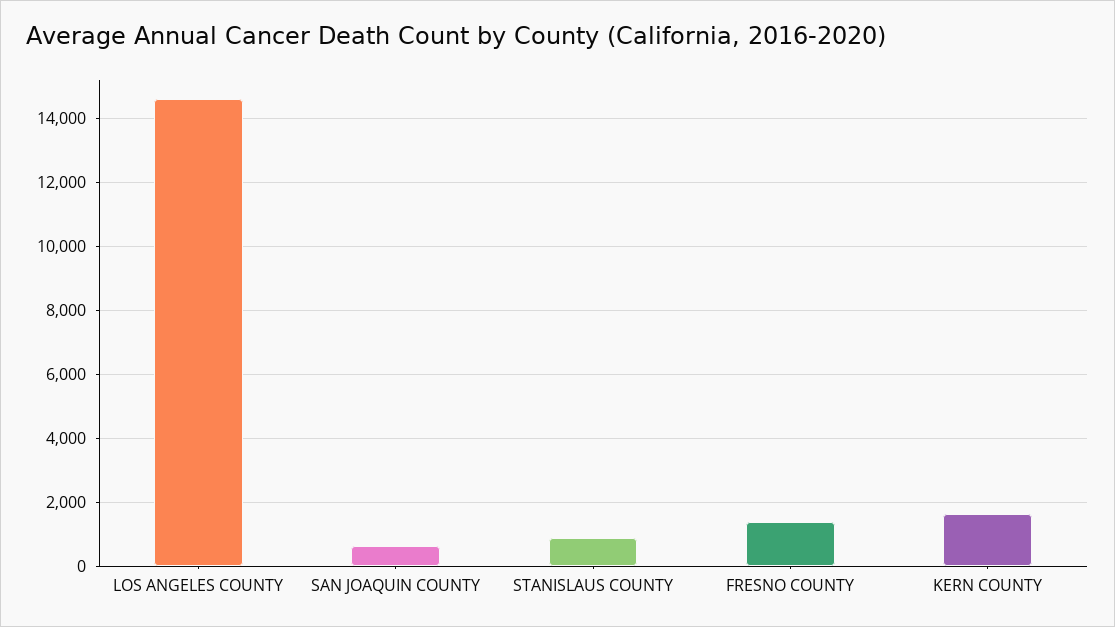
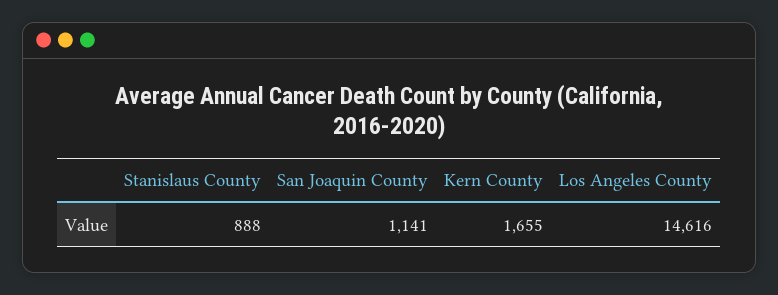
SAN JOAQUIN COUNTY: 600 -> 1141
FRESNO COUNTY: 1400 -> none

